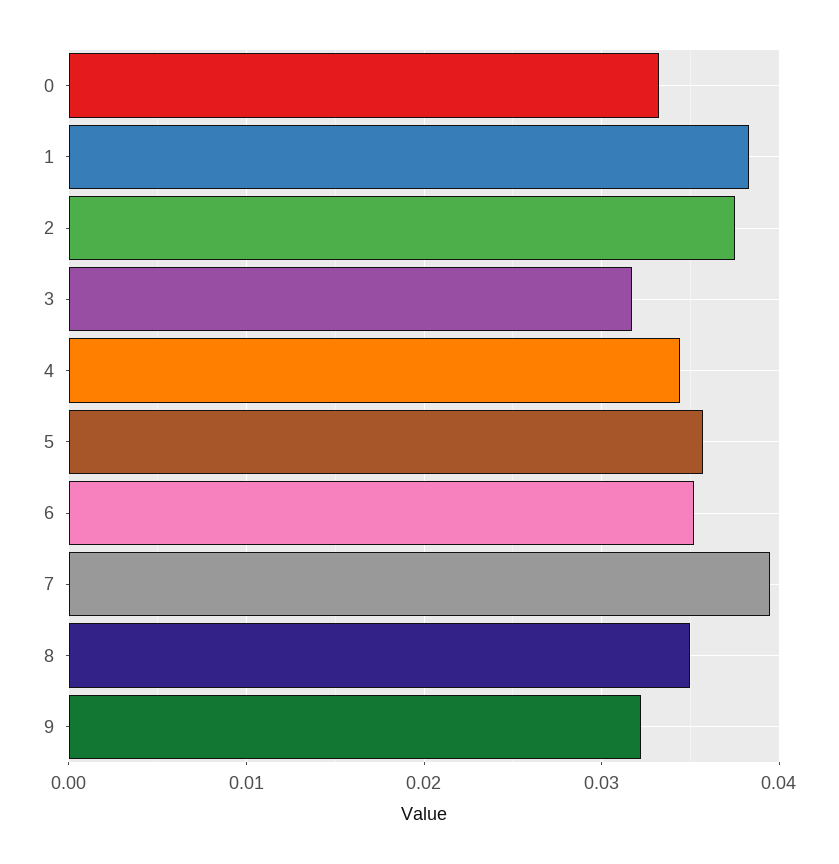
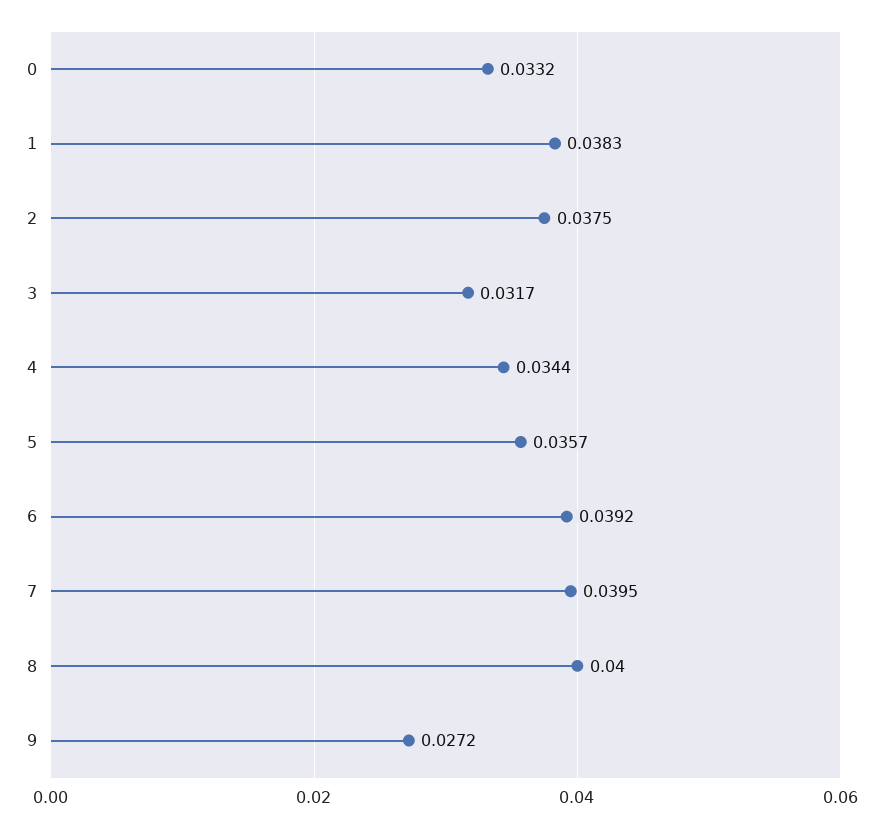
6: 0.035 -> 0.0392
8: 0.035 -> 0.04
9: 0.032 -> 0.0272

